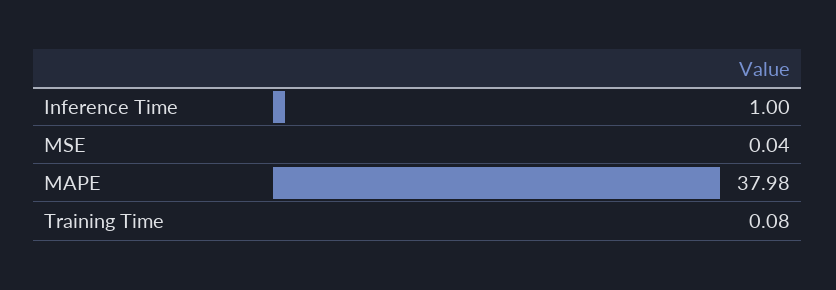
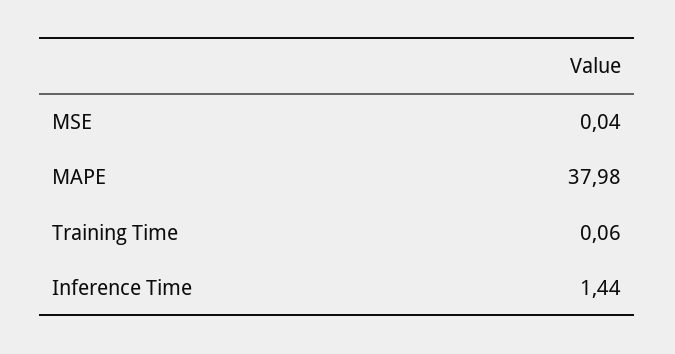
Inference Time: 1 -> 1.44
Training Time: 0.08 -> 0.06

